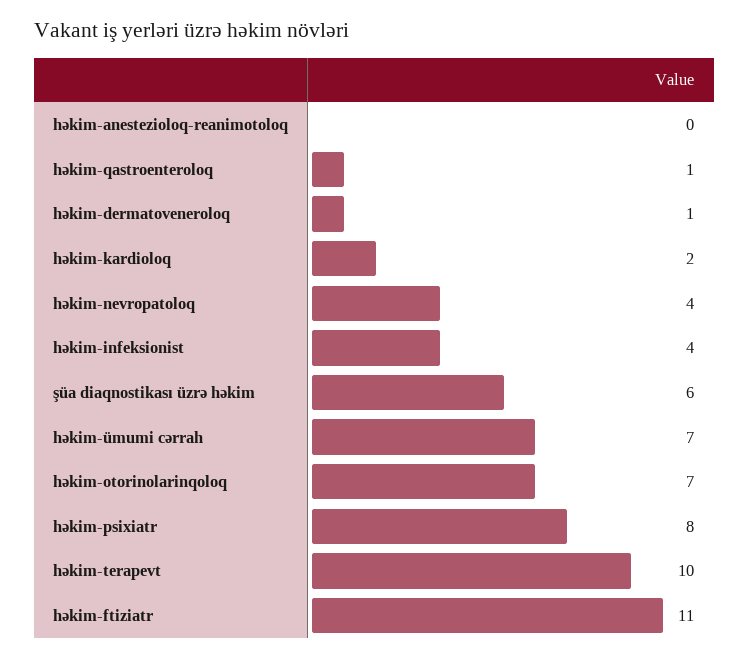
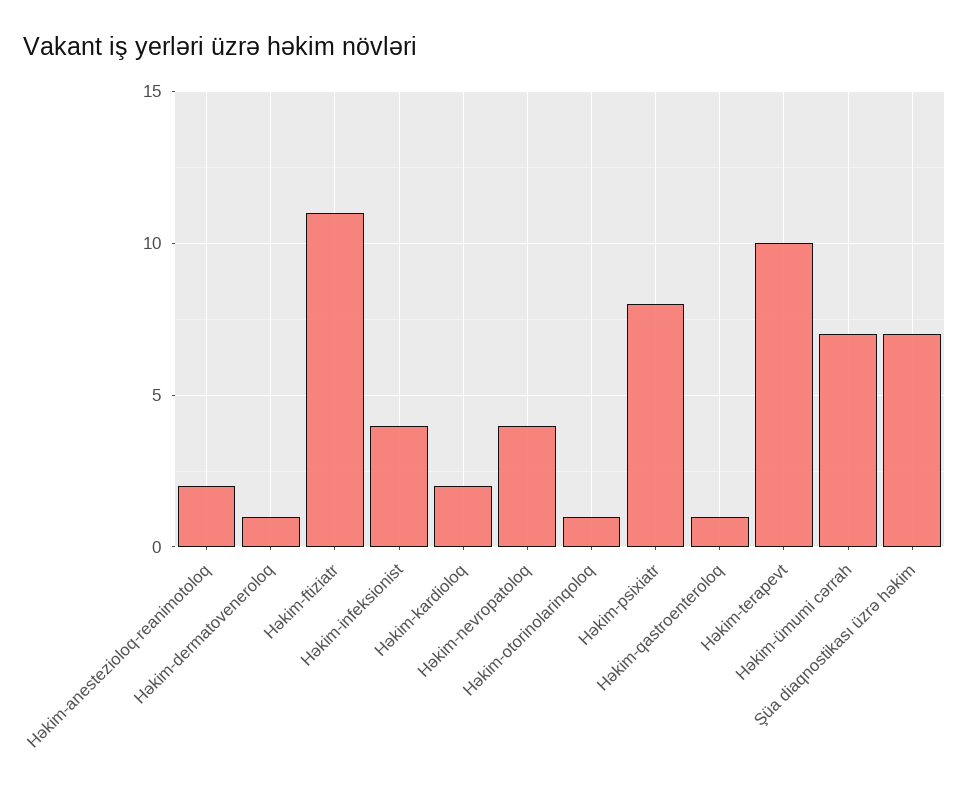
həkim-anestezioloq-reanimotoloq: 0 -> 2
şüa diaqnostikası üzrə həkim: 6 -> 7
həkim-otorinolarinqoloq: 7 -> 1

